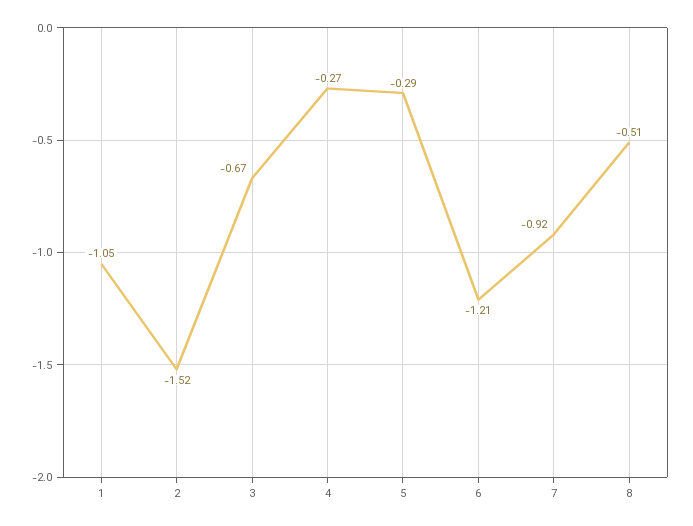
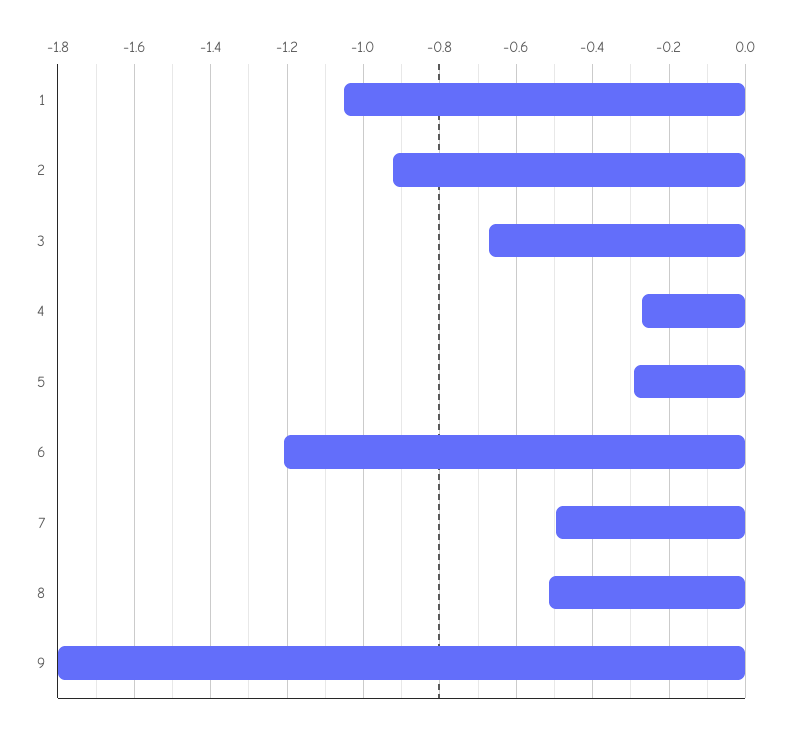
2: -1.52 -> -0.92
7: -0.92 -> -0.5
9: none -> -1.8

